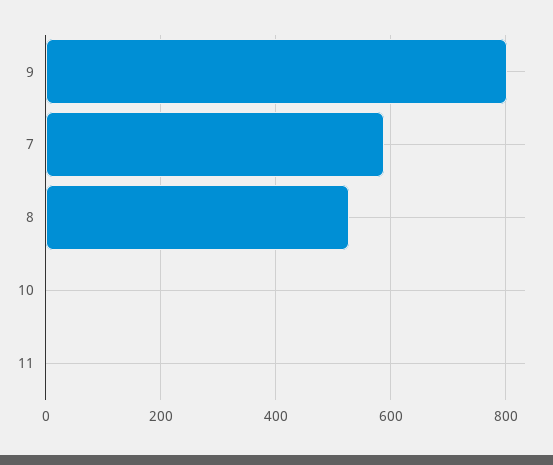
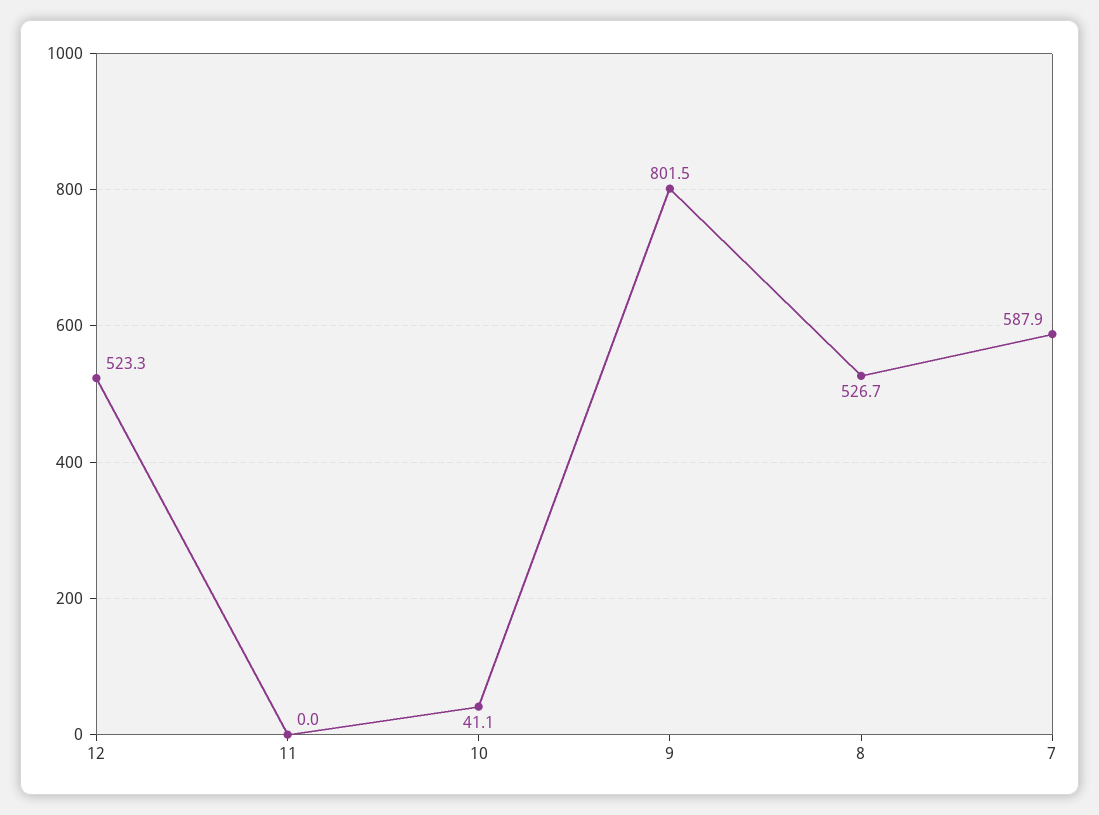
10: 0 -> 41.1
12: none -> 523.3

